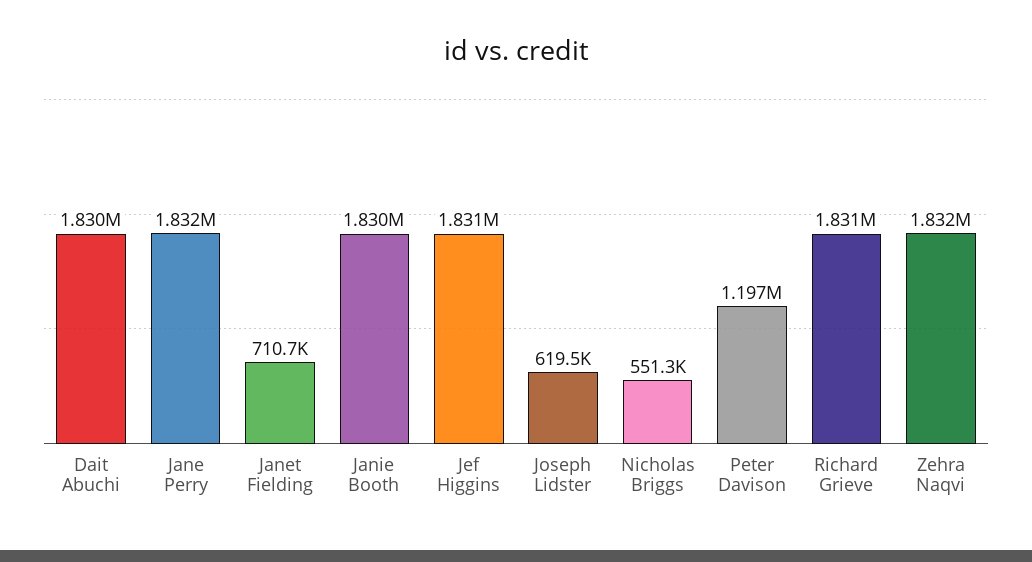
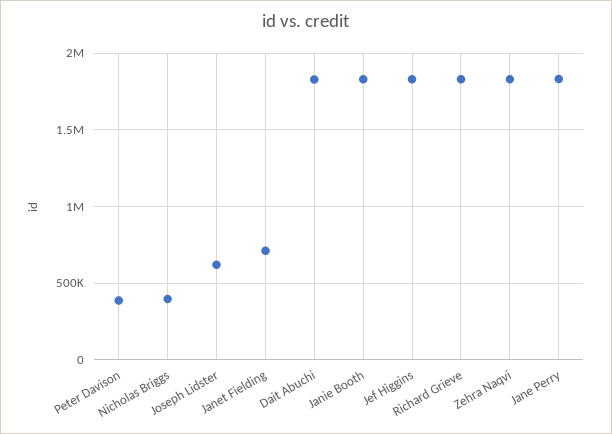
Nicholas Briggs: 551300 -> 400000
Peter Davison: 1197000 -> 400000

